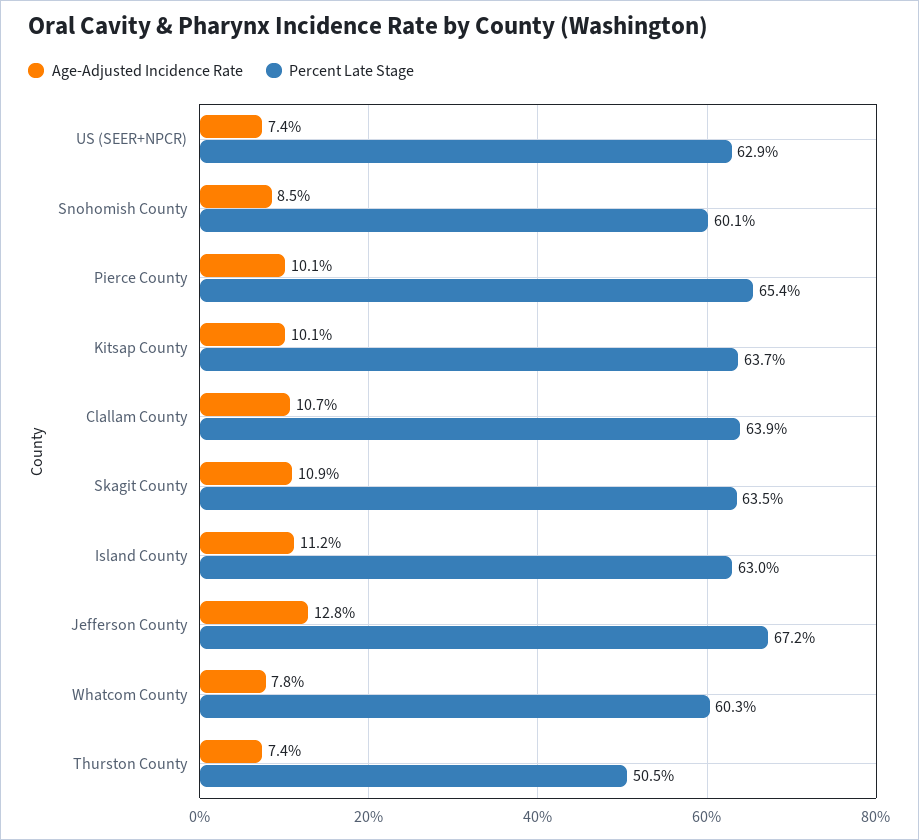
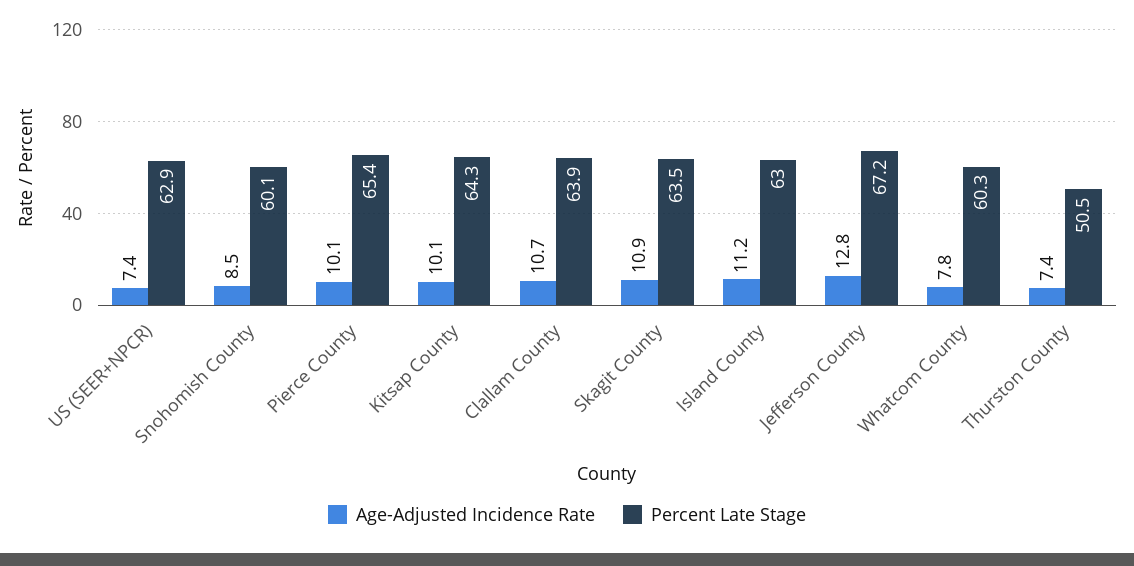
Percent Late Stage, Kitsap County: 63.7 -> 64.3

